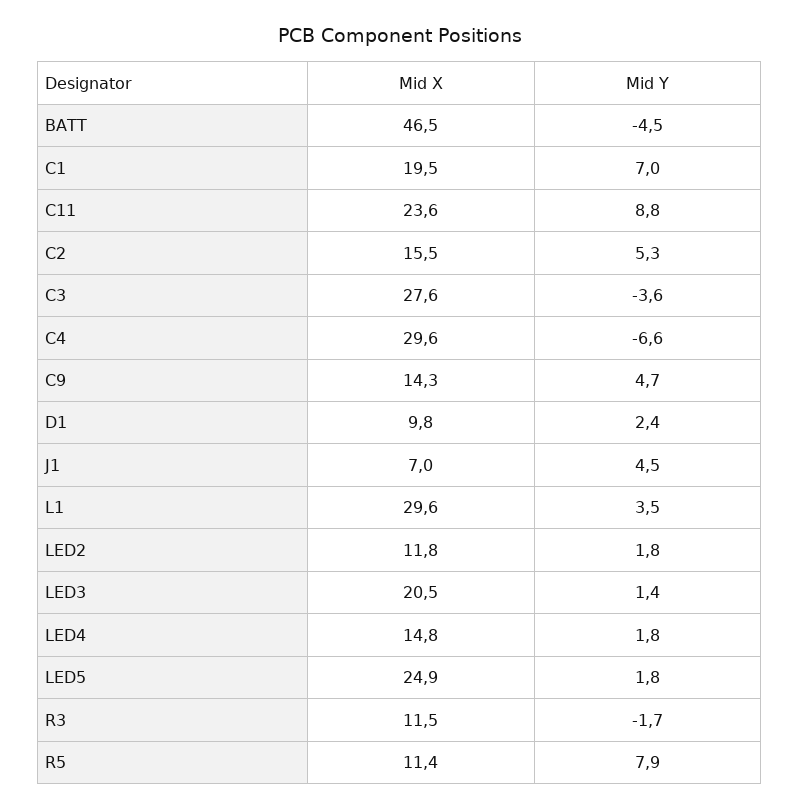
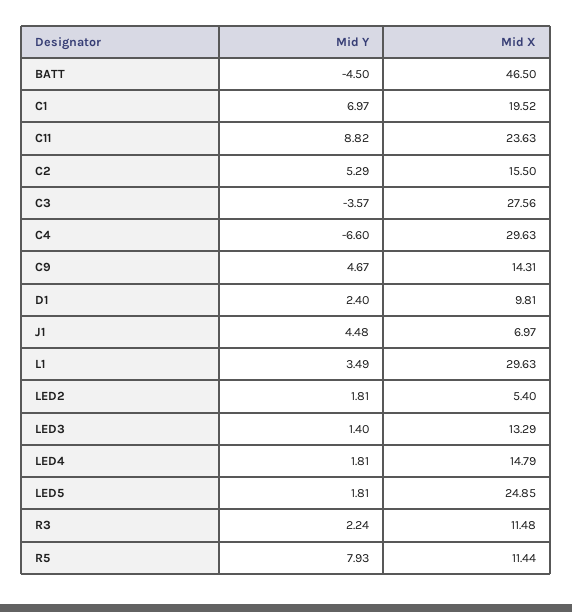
Mid X, LED2: 11.8 -> 5.4
Mid X, LED3: 20.5 -> 13.29
Mid Y, R3: -1.7 -> 2.24

